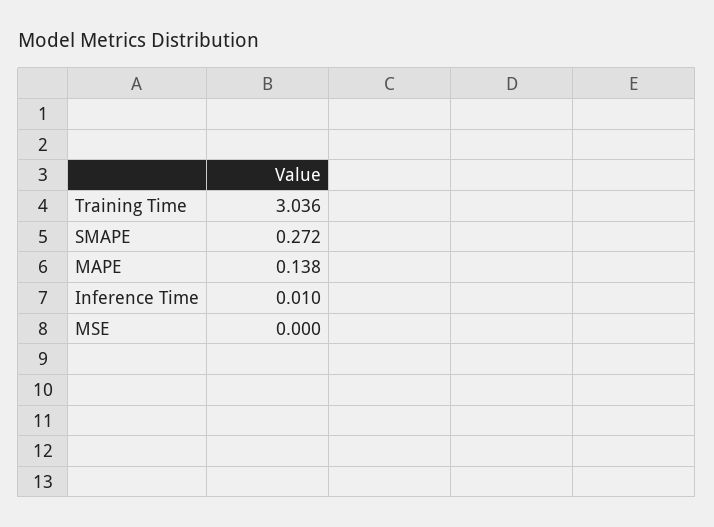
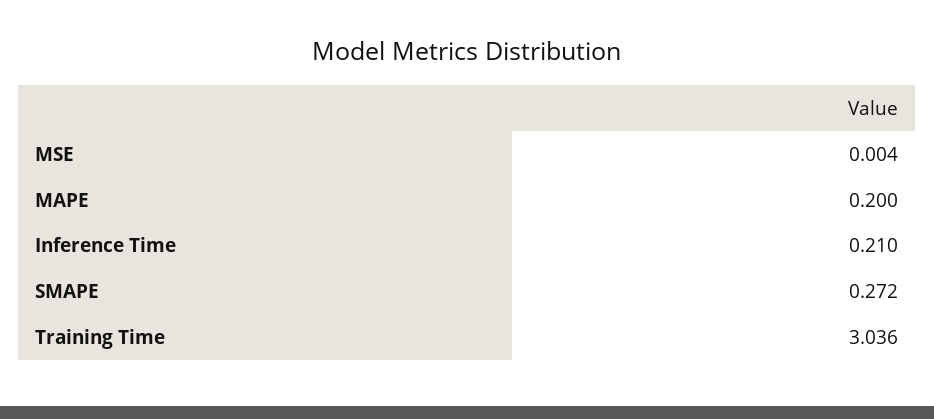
MAPE: 0.138 -> 0.2
Inference Time: 0.01 -> 0.21
MSE: 0 -> 0.004

